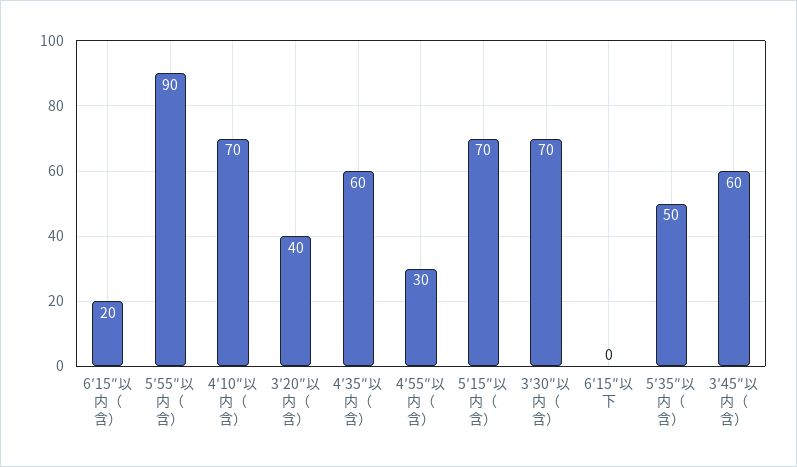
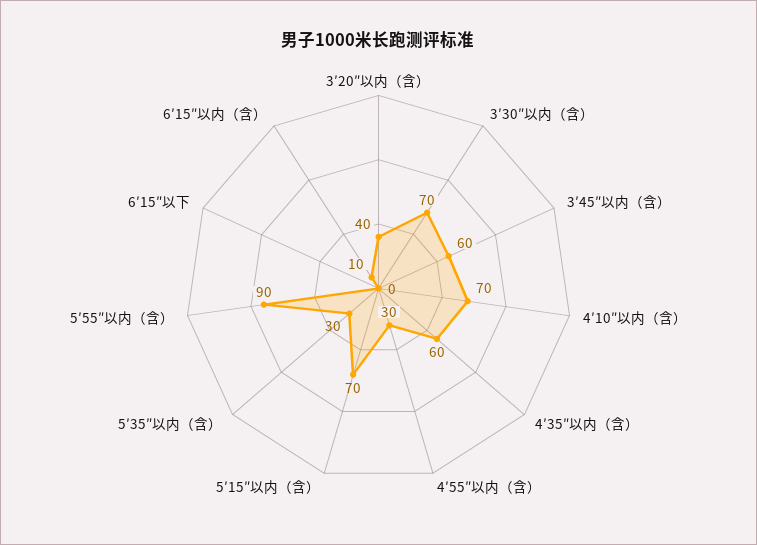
6′15″以内（含）: 20 -> 10
5′35″以内（含）: 50 -> 30

